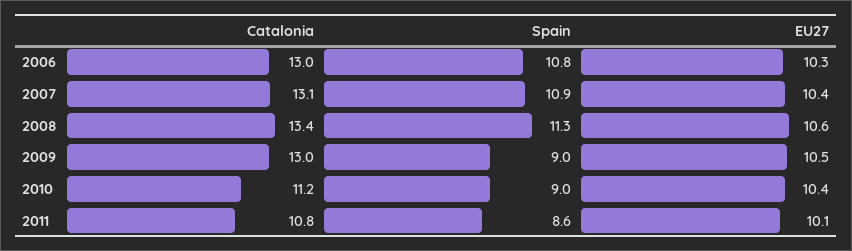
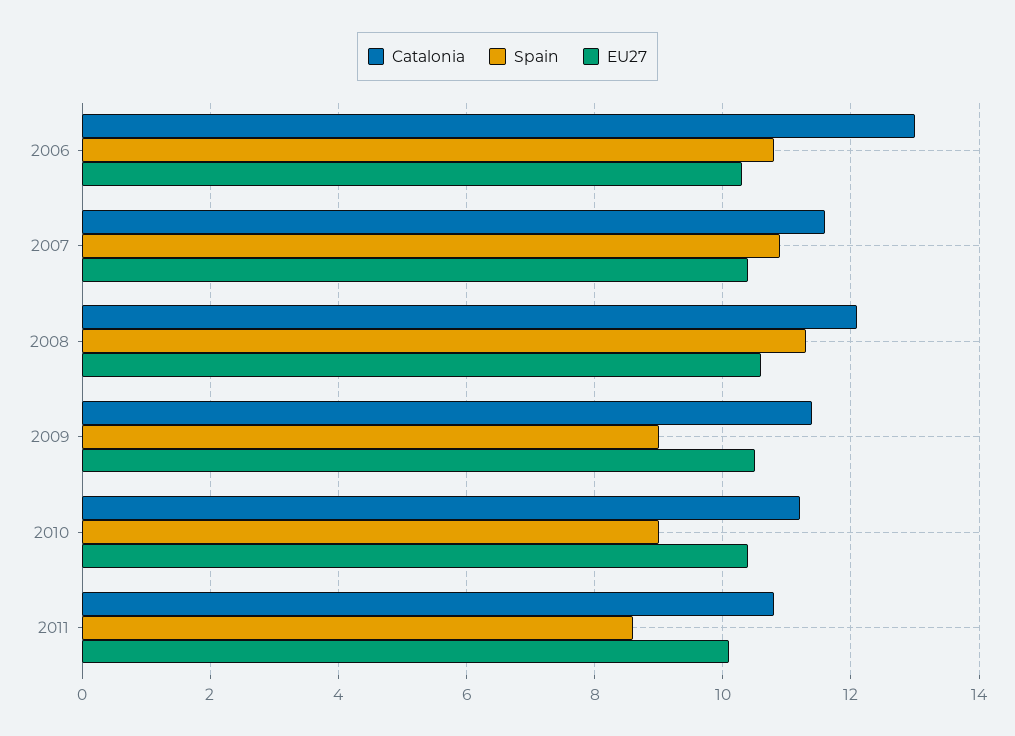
Catalonia, 2007: 13.1 -> 11.5
Catalonia, 2008: 13.4 -> 12
Catalonia, 2009: 13 -> 11.5

